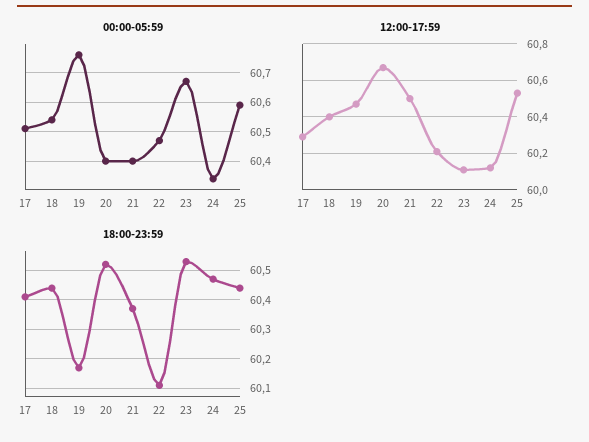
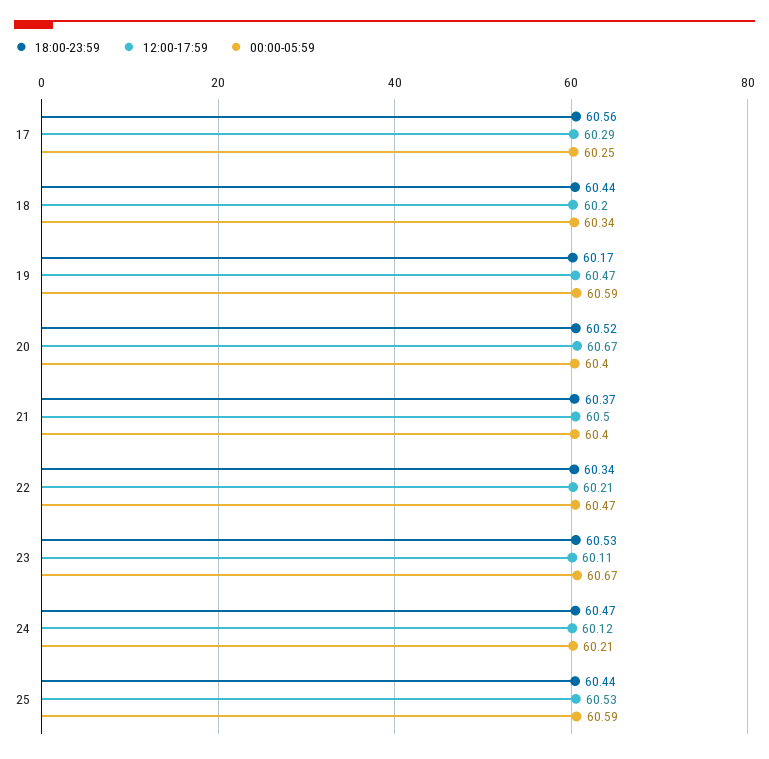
00:00-05:59, 17: 60.5 -> 60.25
00:00-05:59, 18: 60.55 -> 60.34
00:00-05:59, 19: 60.75 -> 60.59
00:00-05:59, 24: 60.35 -> 60.21
12:00-17:59, 18: 60.4 -> 60.2
18:00-23:59, 17: 60.4 -> 60.56
18:00-23:59, 22: 60.1 -> 60.34

